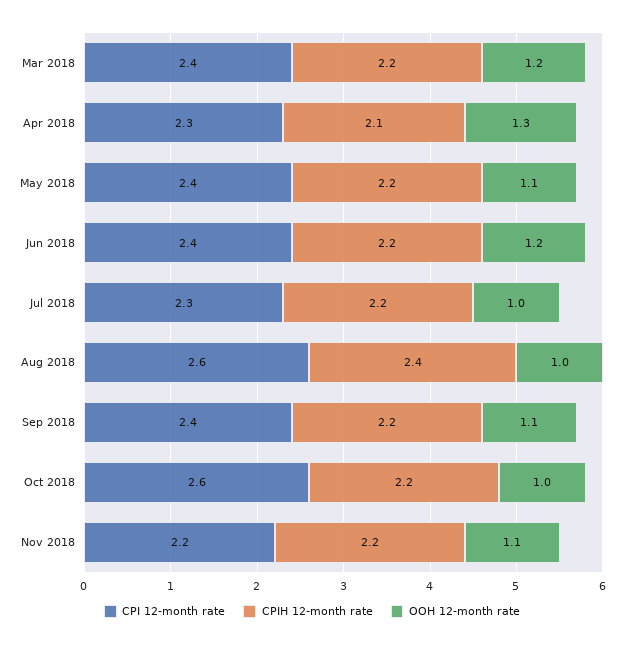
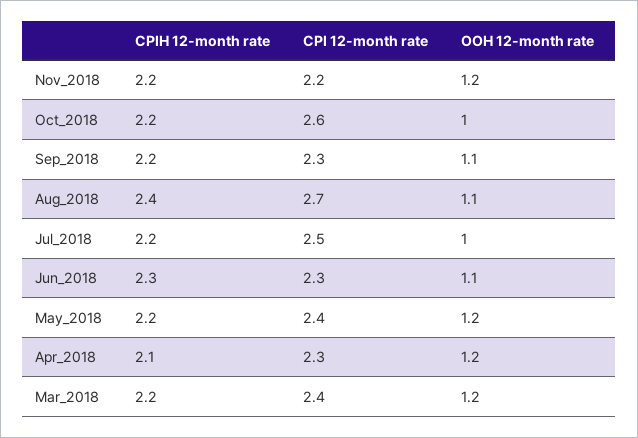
OOH 12-month rate, Apr 2018: 1.3 -> 1.2
OOH 12-month rate, May 2018: 1.1 -> 1.2
CPI 12-month rate, Jun 2018: 2.4 -> 2.3
CPIH 12-month rate, Jun 2018: 2.2 -> 2.3
OOH 12-month rate, Jun 2018: 1.2 -> 1.1
CPI 12-month rate, Jul 2018: 2.3 -> 2.5
CPI 12-month rate, Aug 2018: 2.6 -> 2.7
OOH 12-month rate, Aug 2018: 1 -> 1.1
CPI 12-month rate, Sep 2018: 2.4 -> 2.3
OOH 12-month rate, Nov 2018: 1.1 -> 1.2

